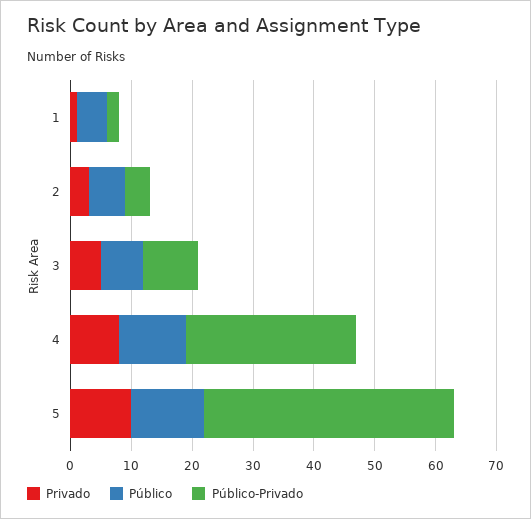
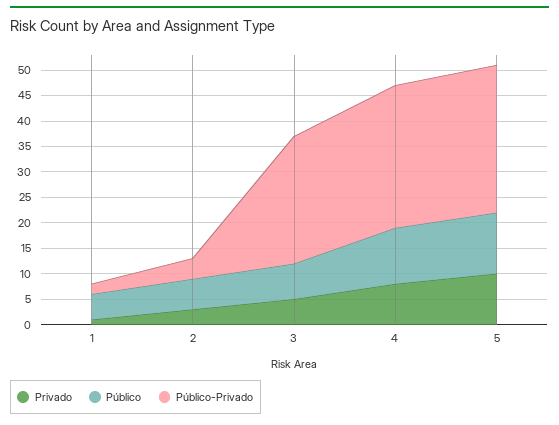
Público-Privado, 3: 10 -> 25
Público-Privado, 5: 40 -> 30

